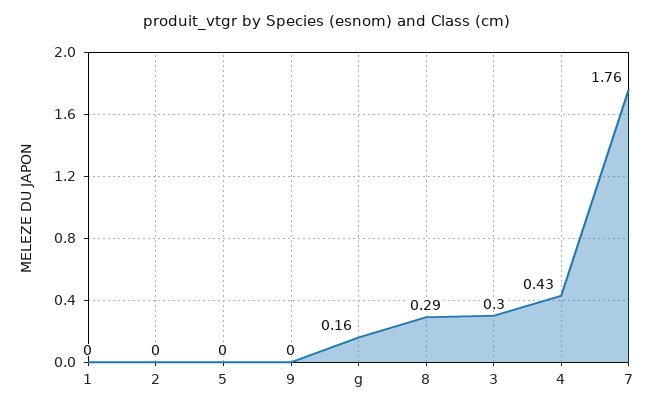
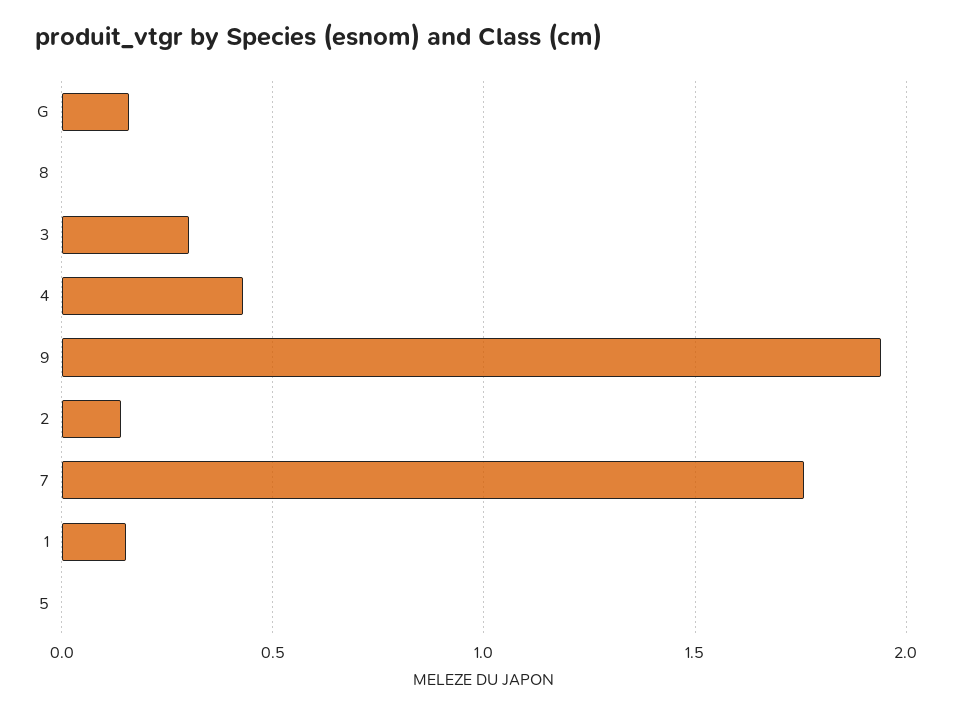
1: 0 -> 0.15
2: 0 -> 0.15
9: 0 -> 1.95
8: 0.29 -> 0

